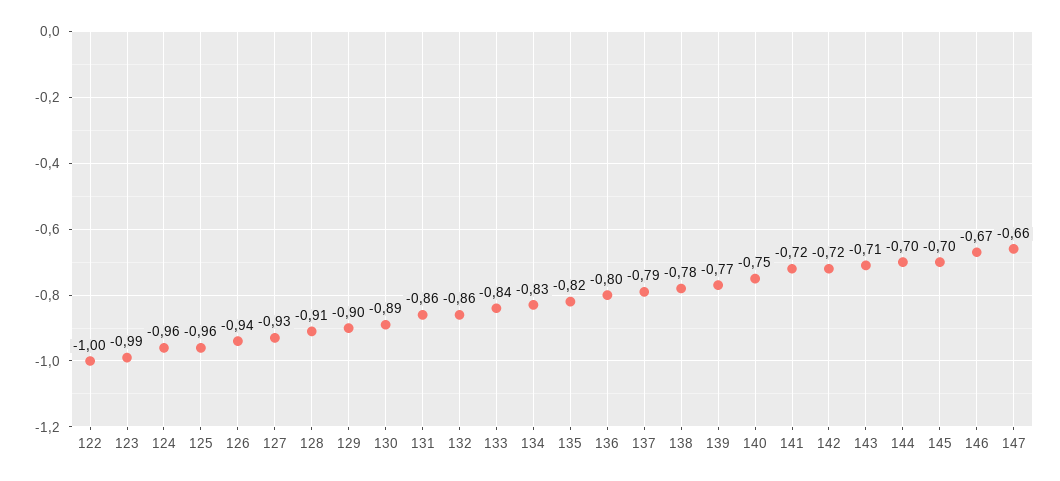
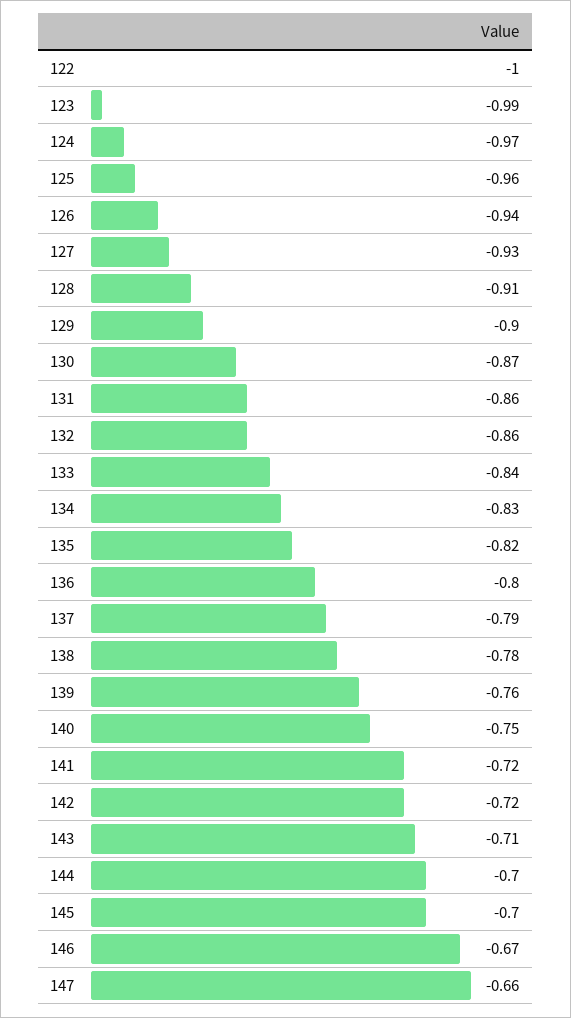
124: -0.96 -> -0.97
130: -0.89 -> -0.87
139: -0.77 -> -0.76

